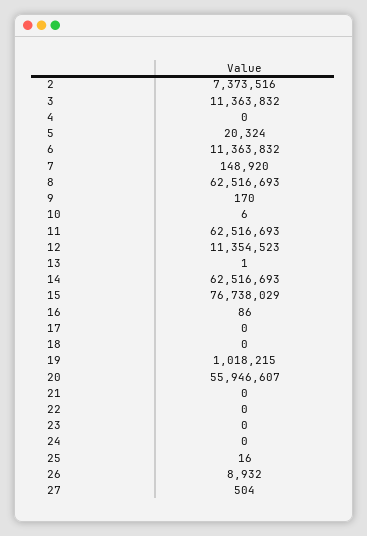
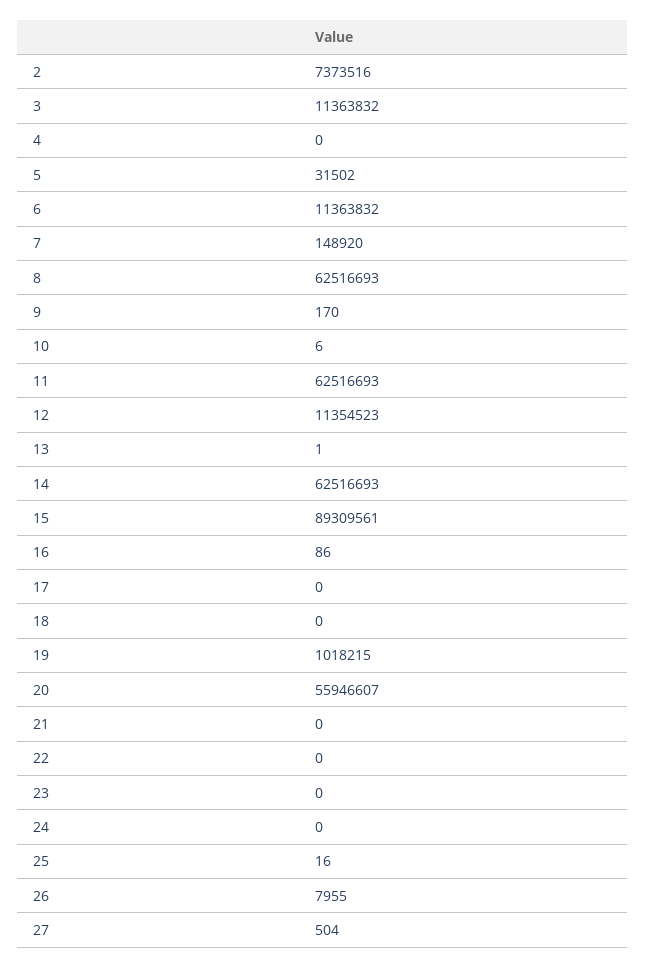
5: 20324 -> 31502
15: 76738029 -> 89309561
26: 8932 -> 7955

